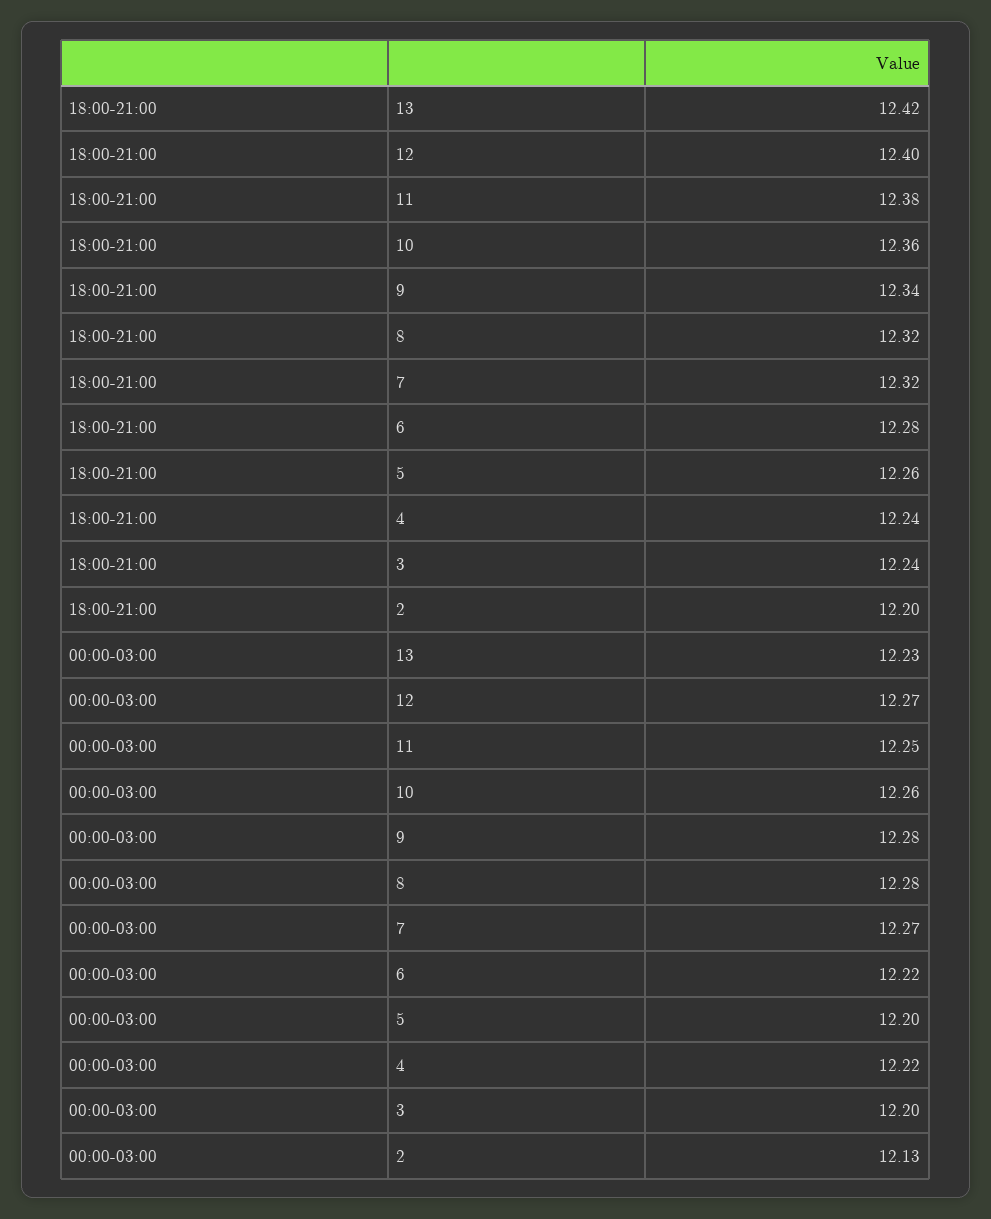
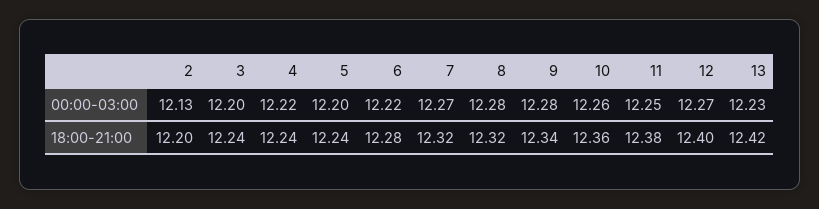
18:00-21:00, 5: 12.26 -> 12.24

